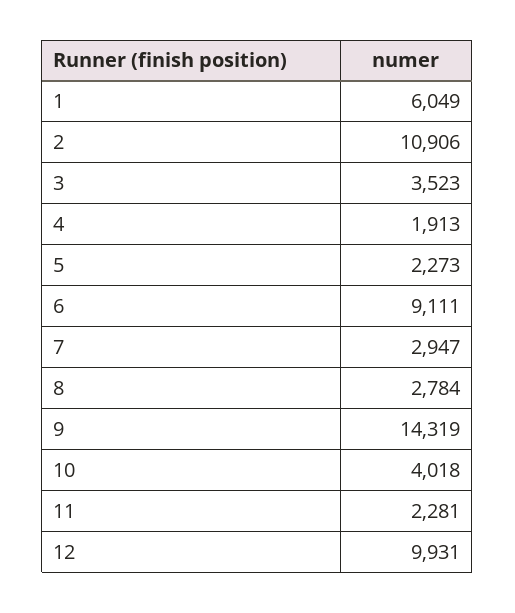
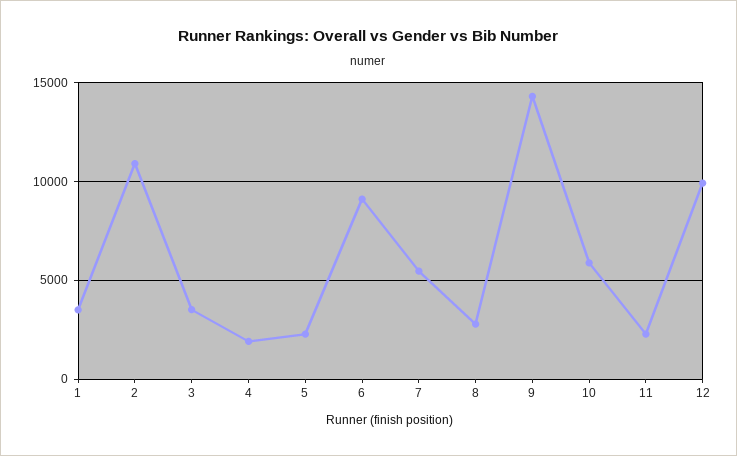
1: 6049 -> 3500
7: 2947 -> 5500
10: 4018 -> 6000

